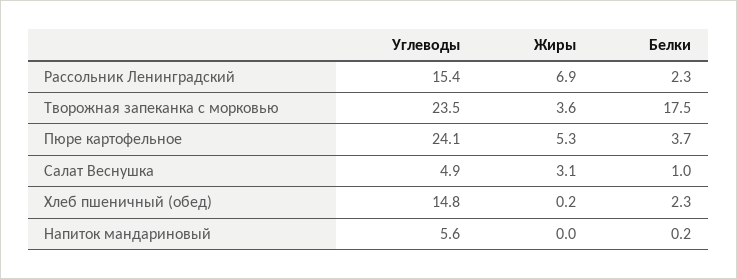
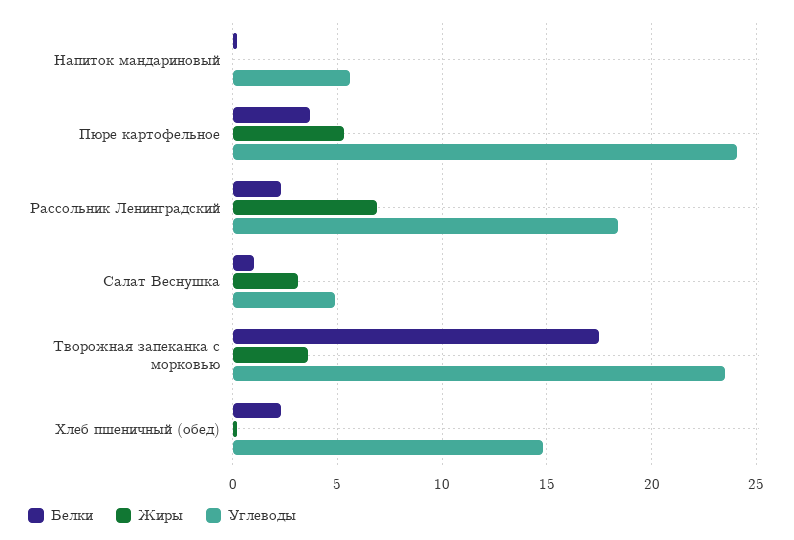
Углеводы, Рассольник Ленинградский: 15.4 -> 18.5

